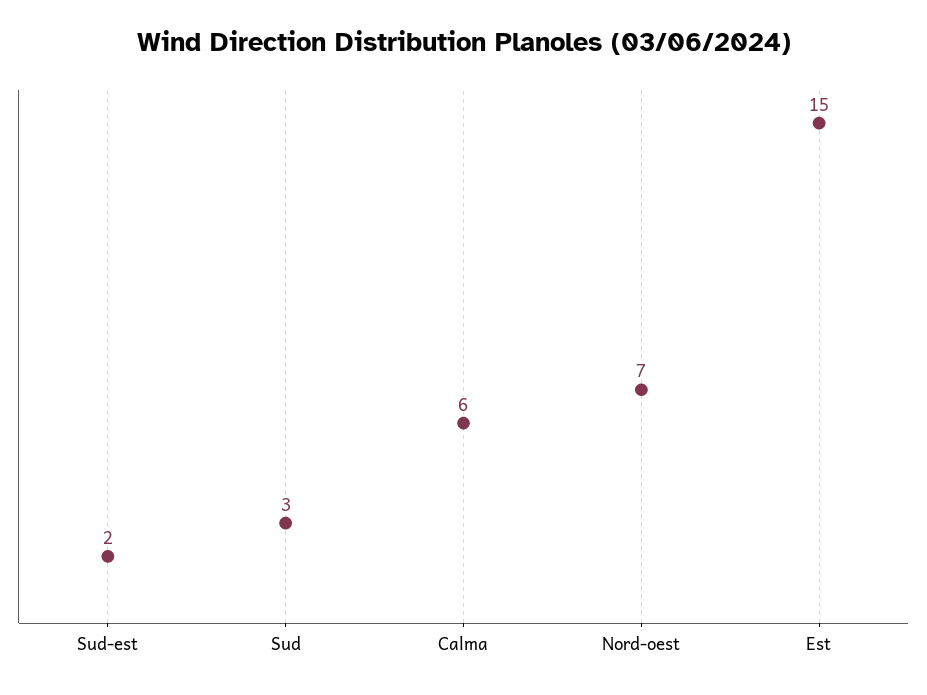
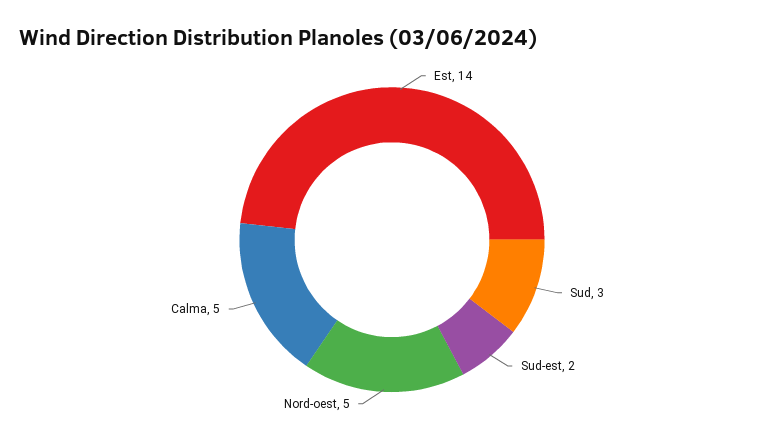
Calma: 6 -> 5
Nord-oest: 7 -> 5
Est: 15 -> 14

